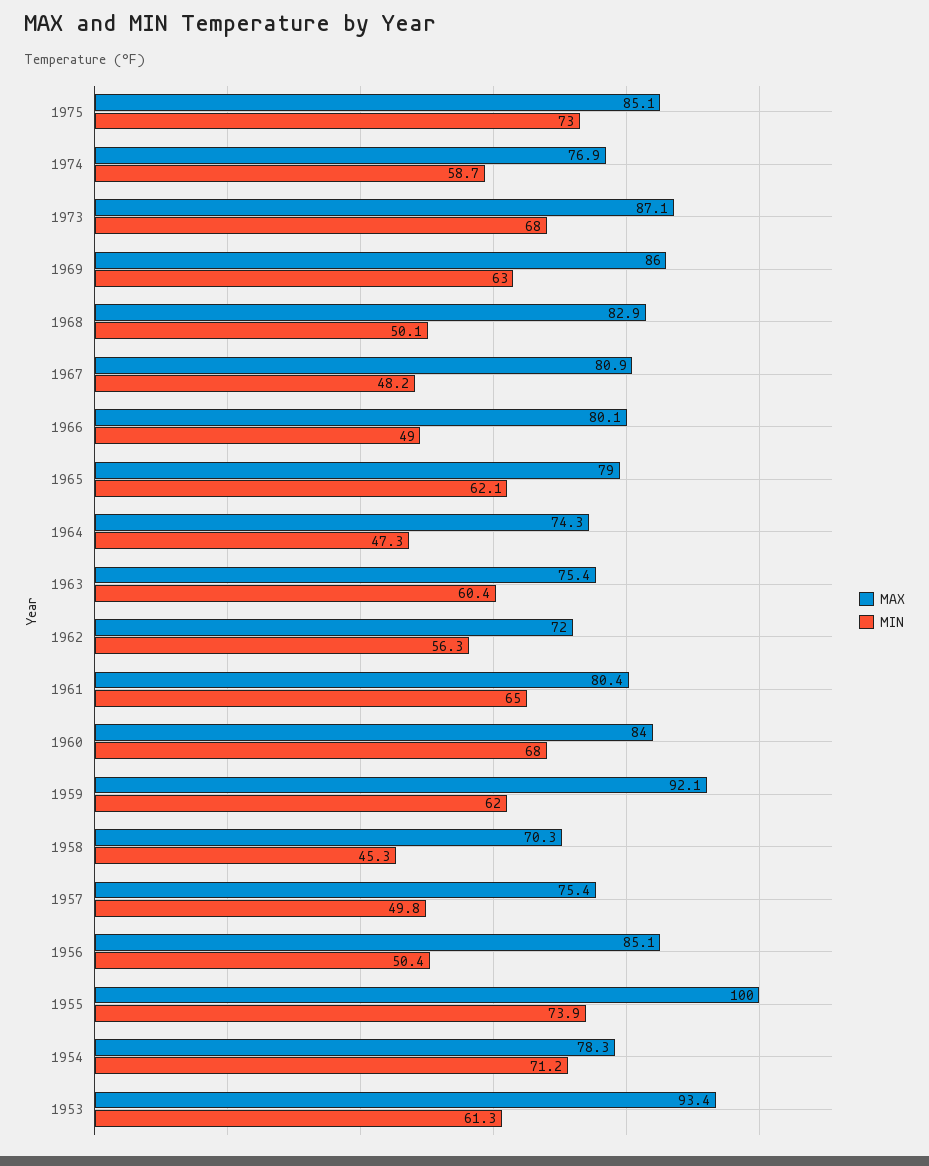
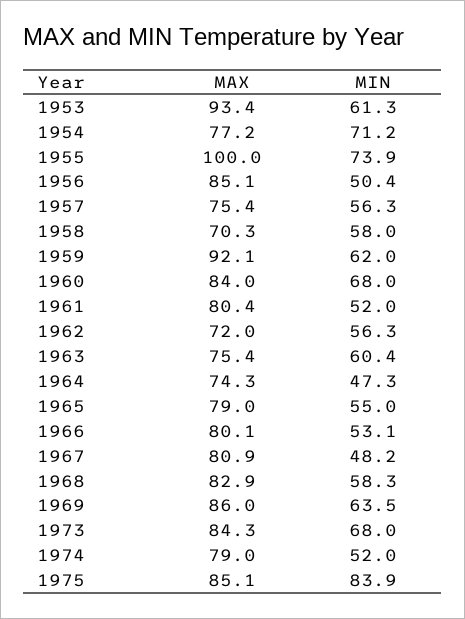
MIN, 1975: 73 -> 83.9
MAX, 1974: 76.9 -> 79
MIN, 1974: 58.7 -> 52
MAX, 1973: 87.1 -> 84.3
MIN, 1969: 63 -> 63.5
MIN, 1968: 50.1 -> 58.3
MIN, 1966: 49 -> 53.1
MIN, 1965: 62.1 -> 55
MIN, 1961: 65 -> 52
MIN, 1958: 45.3 -> 58
MIN, 1957: 49.8 -> 56.3
MAX, 1954: 78.3 -> 77.2

